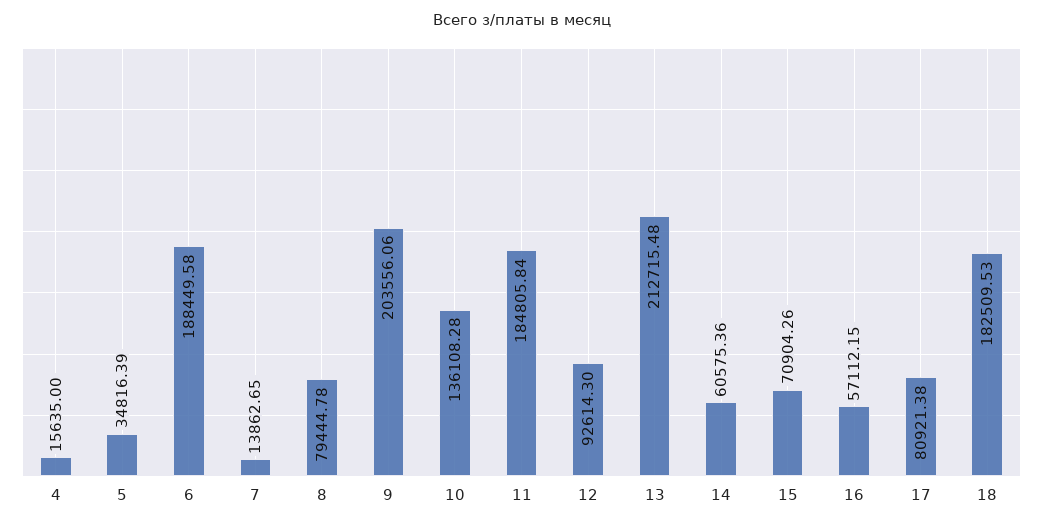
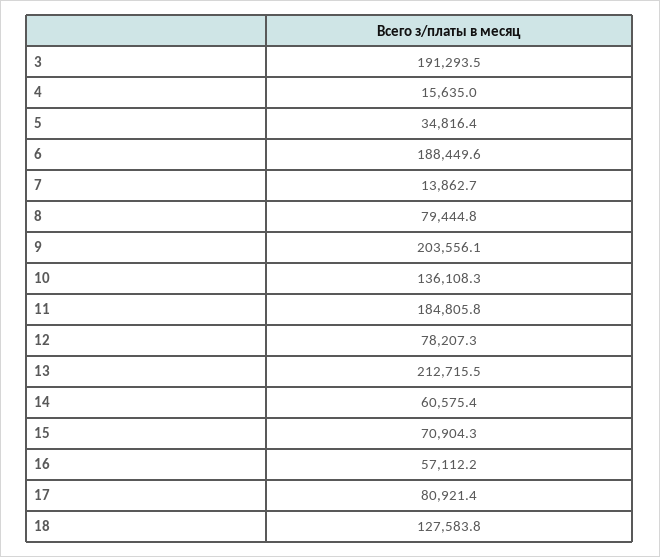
12: 92614.3 -> 78207.3
18: 182509.53 -> 127583.8
3: none -> 191293.5

